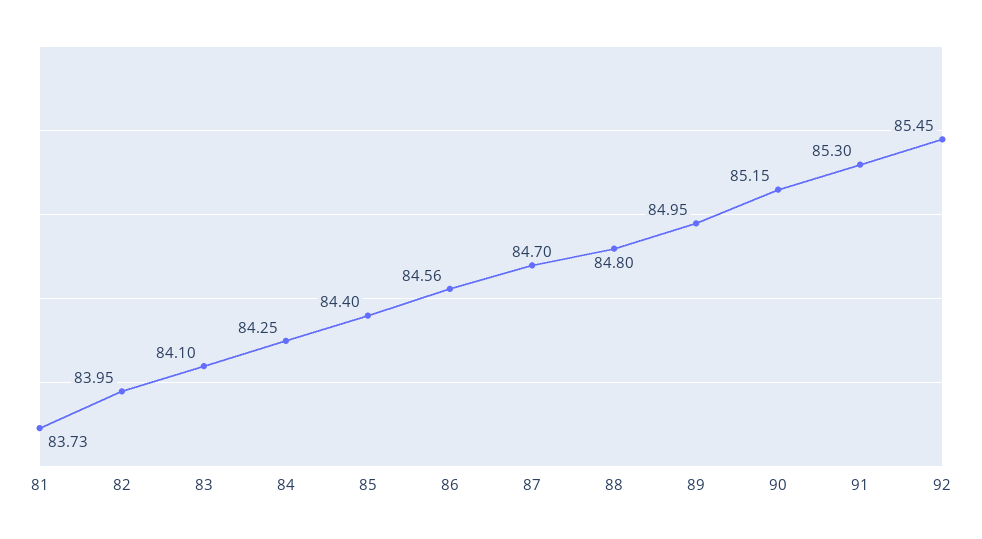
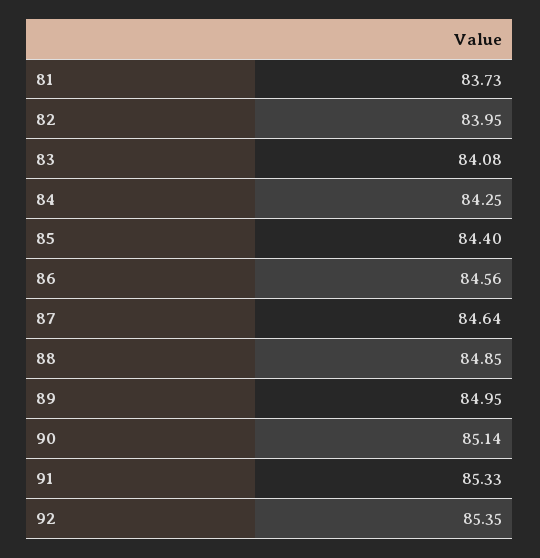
83: 84.1 -> 84.08
87: 84.7 -> 84.64
88: 84.8 -> 84.85
90: 85.15 -> 85.14
91: 85.3 -> 85.33
92: 85.45 -> 85.35

